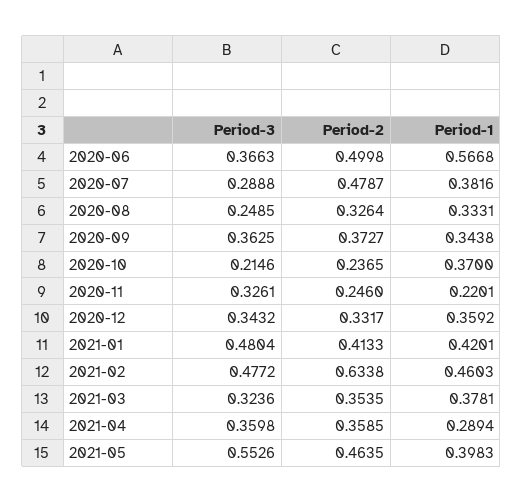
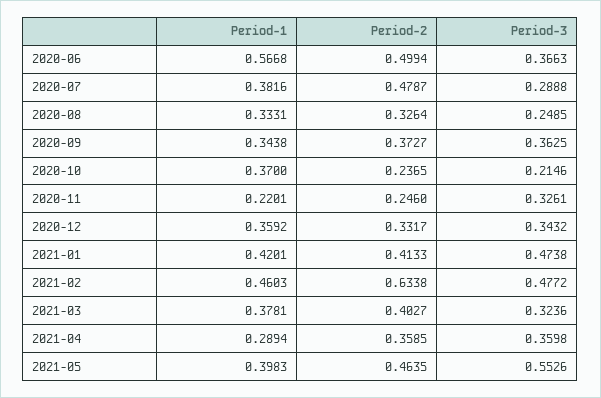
Period-2, 2020-06: 0.4998 -> 0.4994
Period-3, 2021-01: 0.4804 -> 0.4738
Period-2, 2021-03: 0.3535 -> 0.4027

